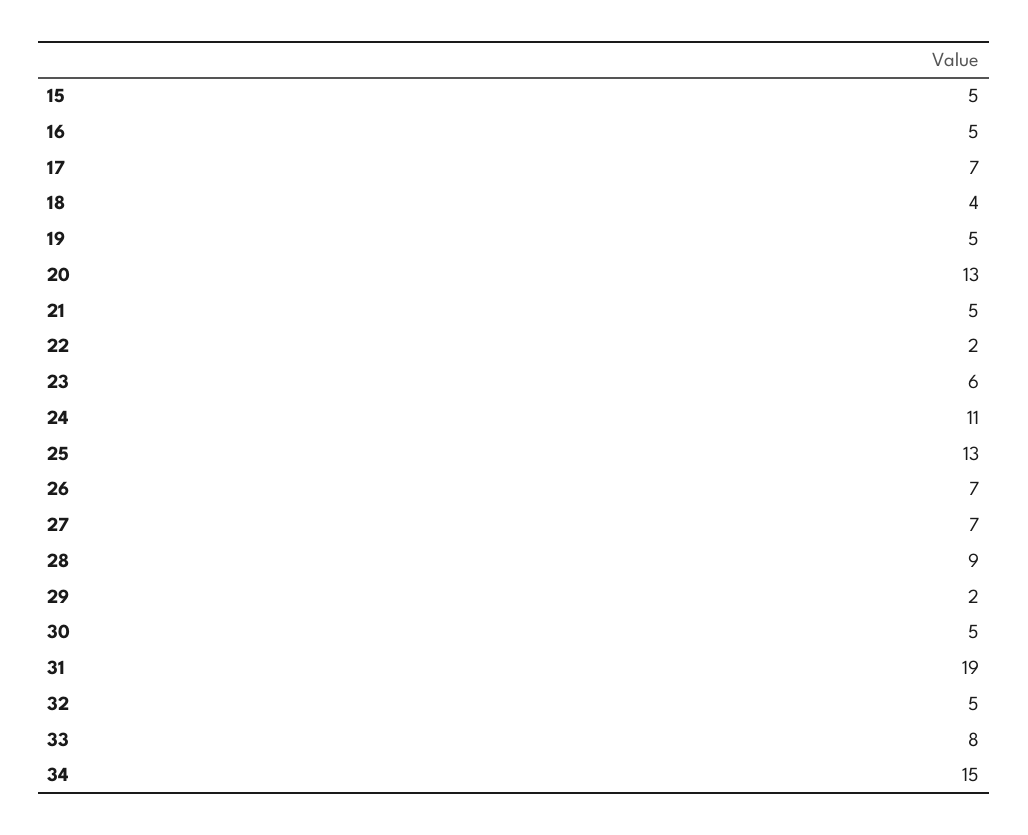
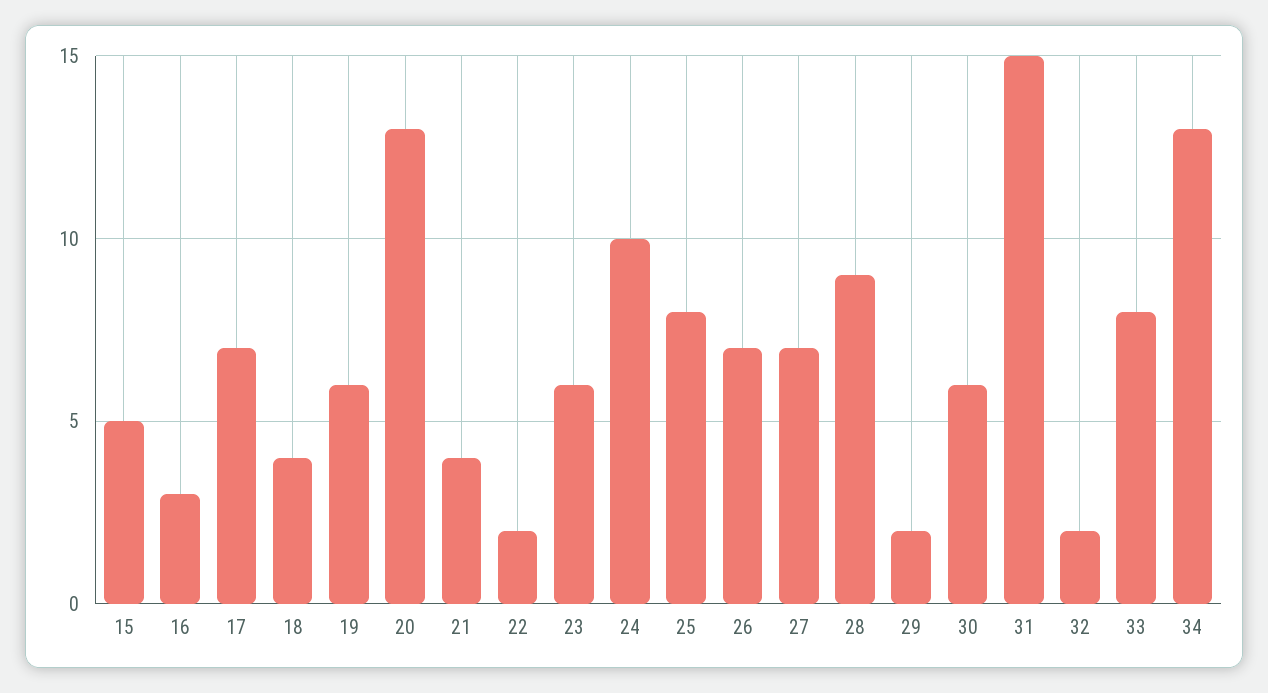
16: 5 -> 3
19: 5 -> 6
21: 5 -> 4
24: 11 -> 10
25: 13 -> 8
30: 5 -> 6
31: 19 -> 15
32: 5 -> 2
34: 15 -> 13

